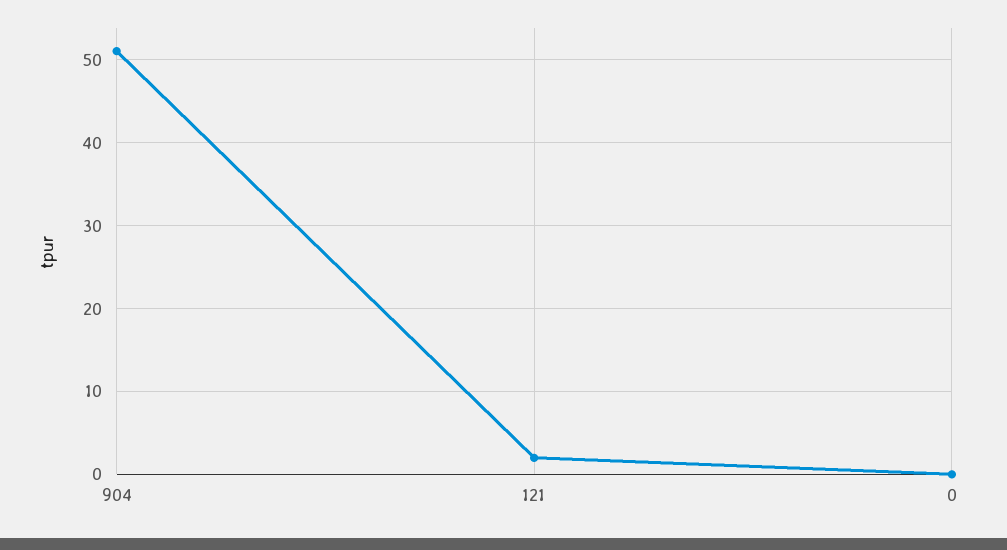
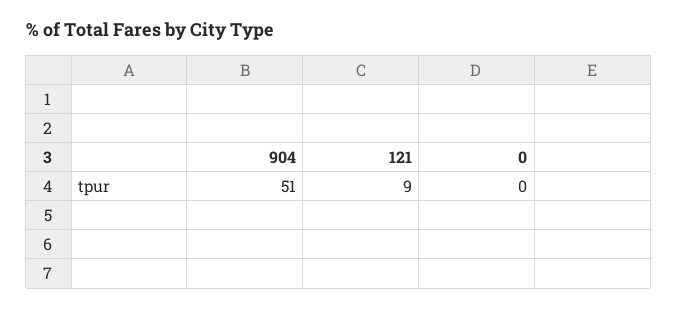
121: 2 -> 9

